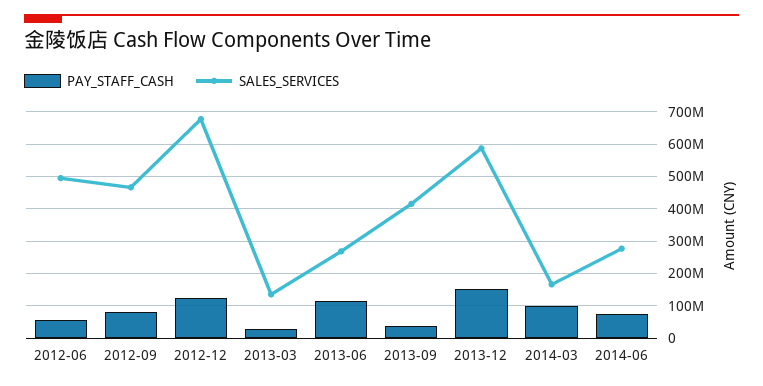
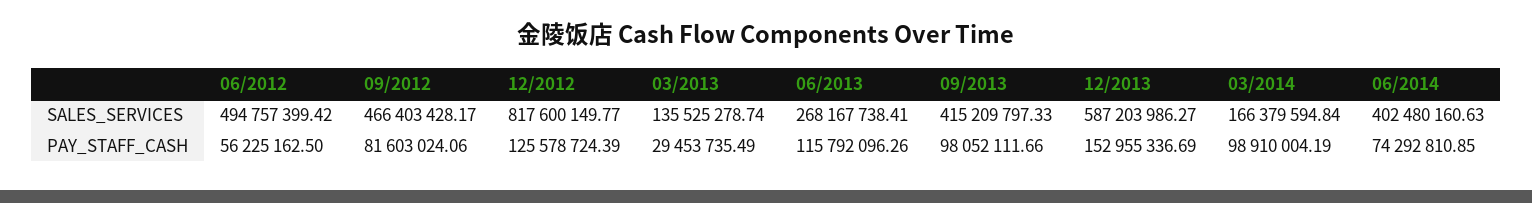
SALES_SERVICES, 2012-12: 680000000 -> 817600149.77
PAY_STAFF_CASH, 2013-09: 40000000 -> 98052111.66
SALES_SERVICES, 2014-06: 280000000 -> 402480160.63

